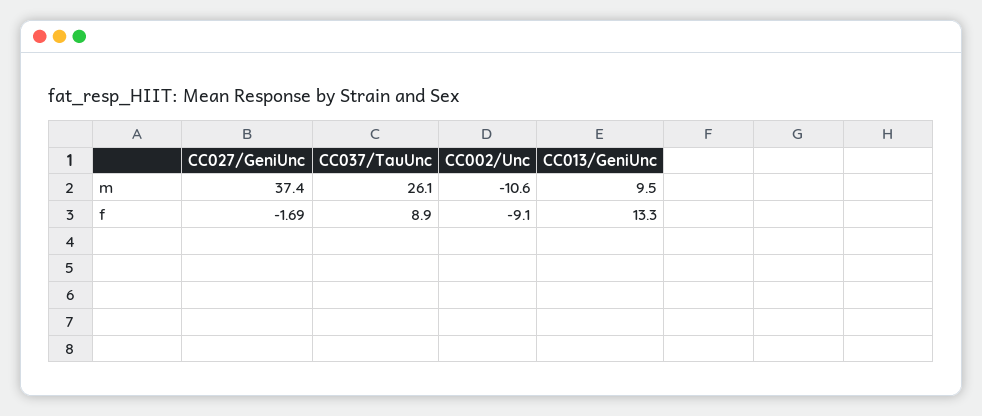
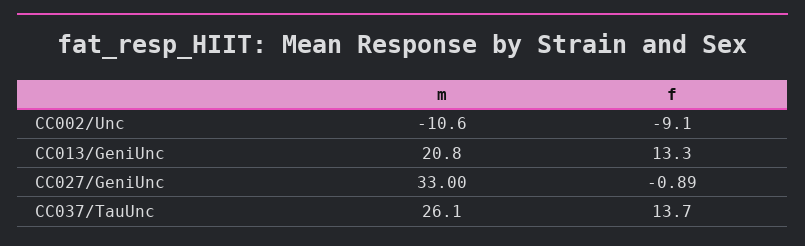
CC027/GeniUnc, m: 37.4 -> 33
CC013/GeniUnc, m: 9.5 -> 20.8
CC027/GeniUnc, f: -1.69 -> -0.89
CC037/TauUnc, f: 8.9 -> 13.7

